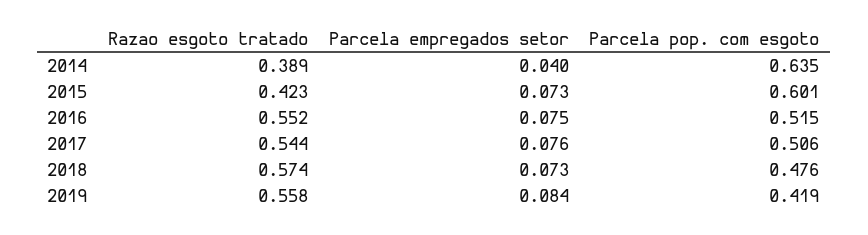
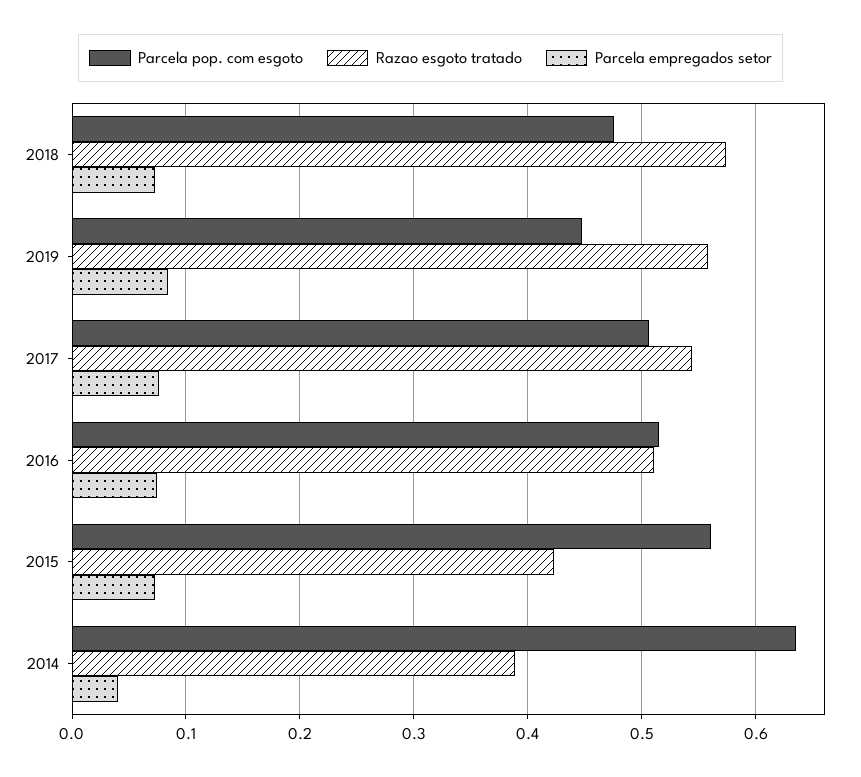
Parcela pop. com esgoto, 2015: 0.601 -> 0.56
Razao esgoto tratado, 2016: 0.552 -> 0.51
Parcela pop. com esgoto, 2019: 0.419 -> 0.45

